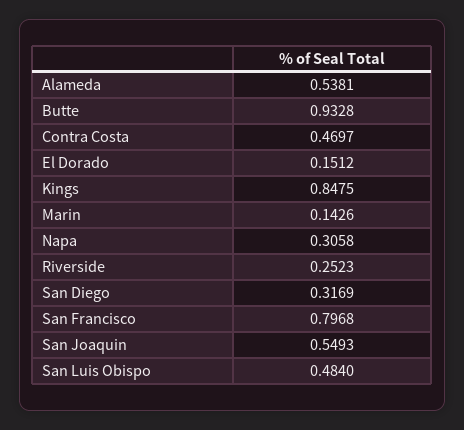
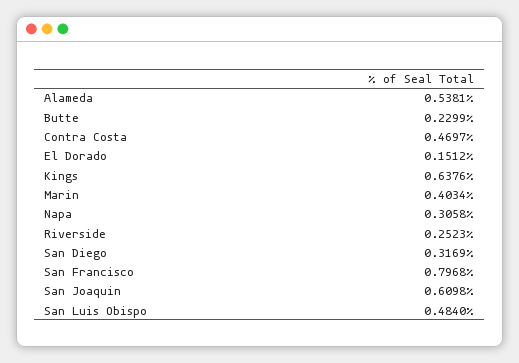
Butte: 0.9328 -> 0.2299
Kings: 0.8475 -> 0.6376
Marin: 0.1426 -> 0.4034
San Joaquin: 0.5493 -> 0.6098

